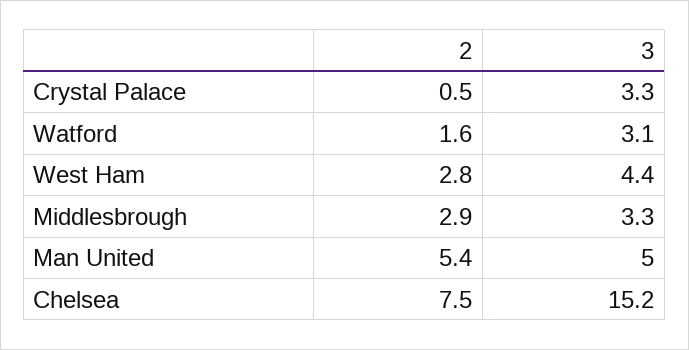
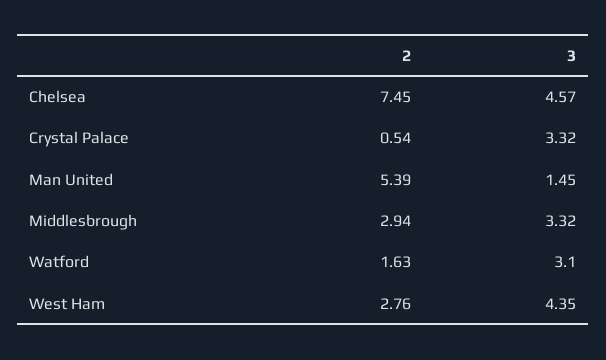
3, Man United: 5 -> 1.45
3, Chelsea: 15.2 -> 4.57

